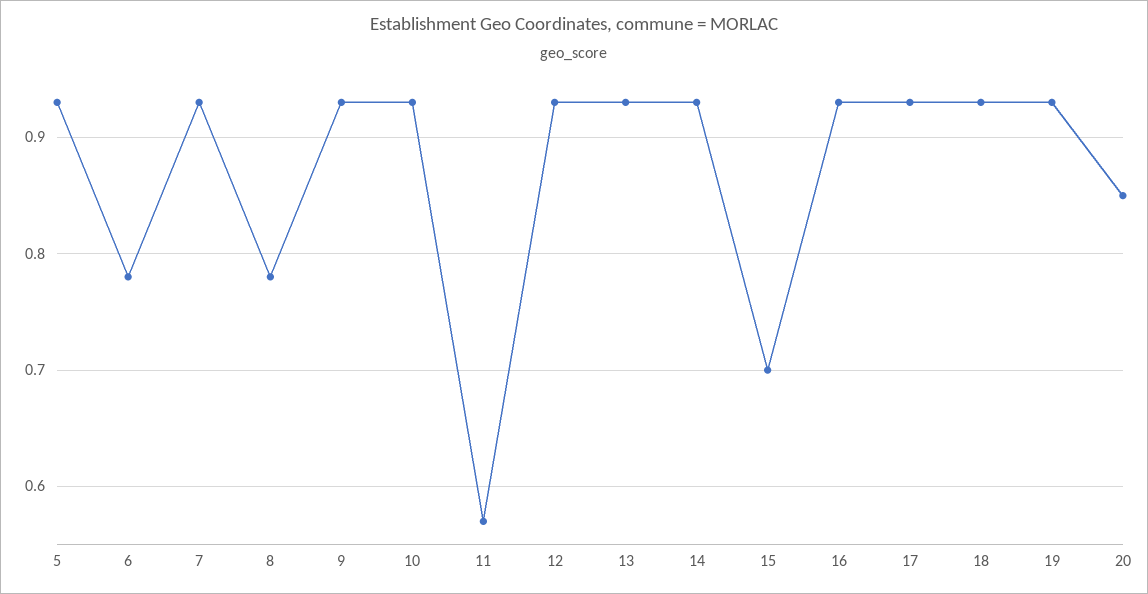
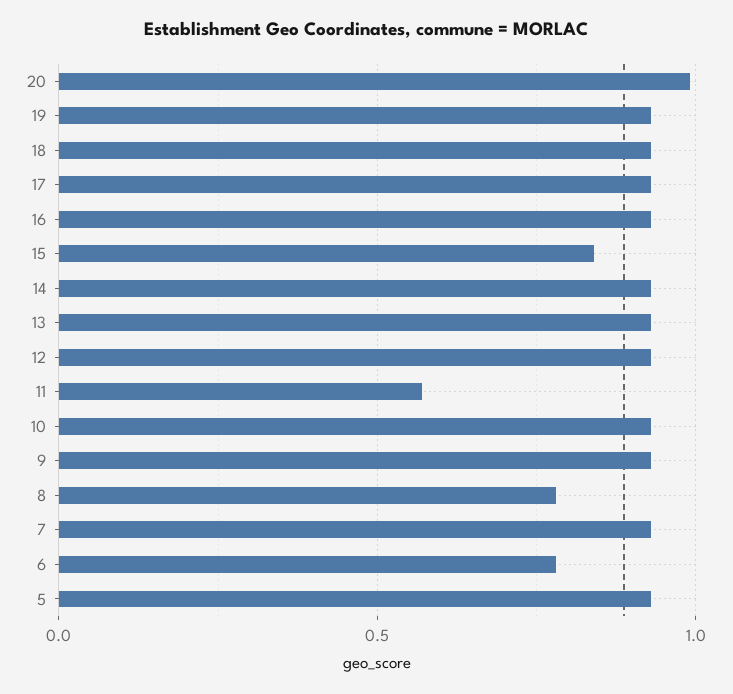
15: 0.7 -> 0.85
20: 0.85 -> 1

